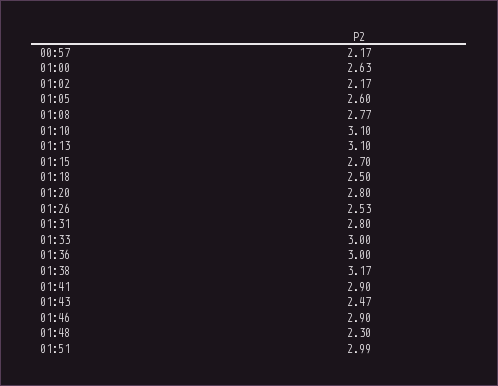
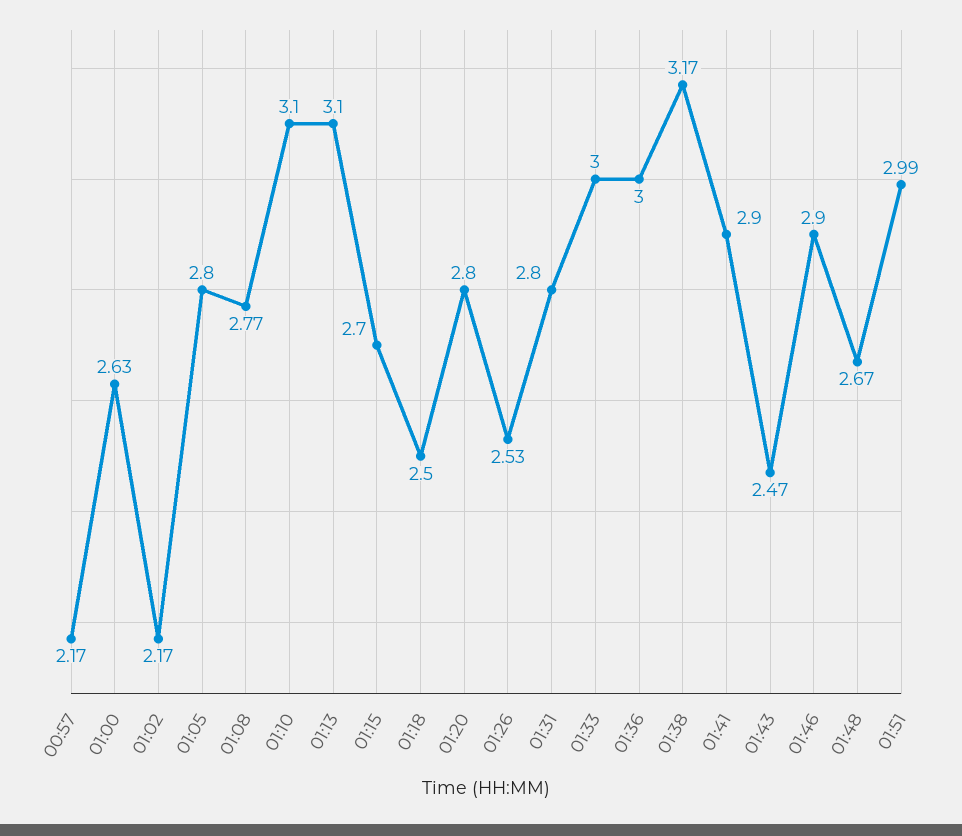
01:05: 2.6 -> 2.8
01:48: 2.3 -> 2.67

